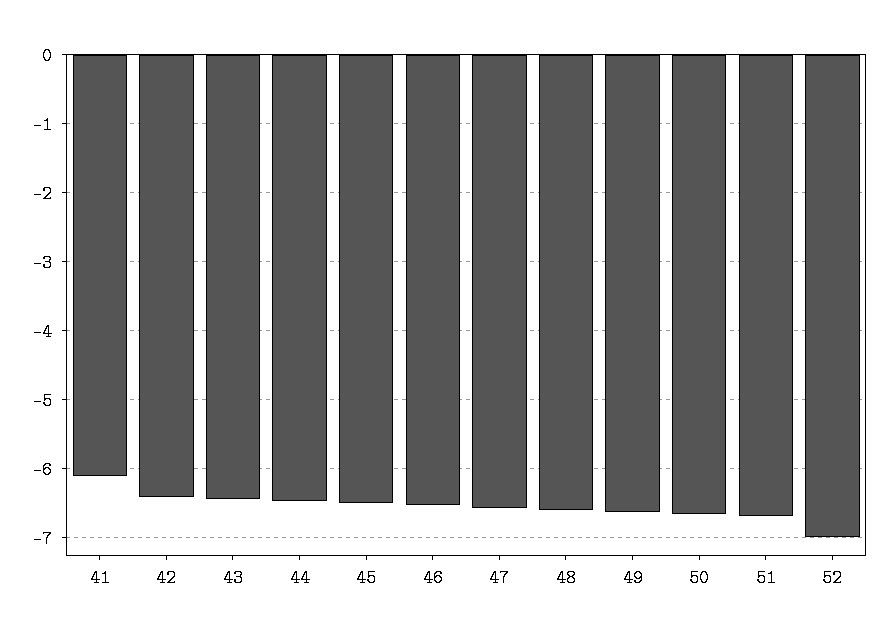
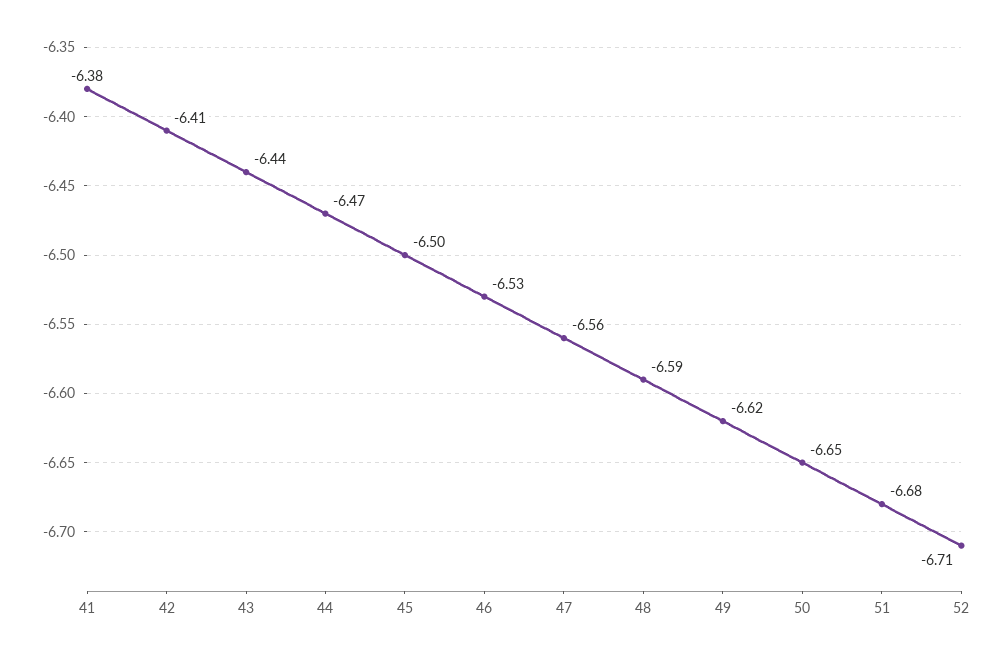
41: -6.1 -> -6.38
52: -7 -> -6.71

